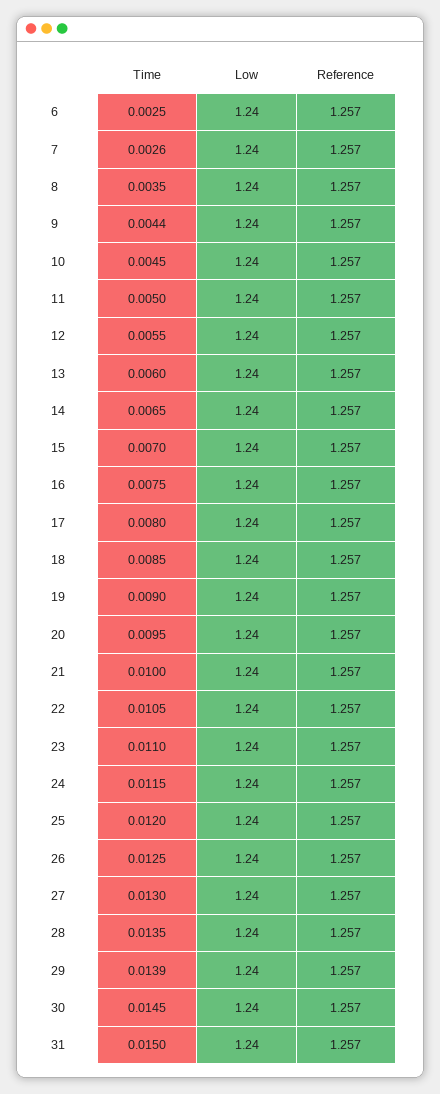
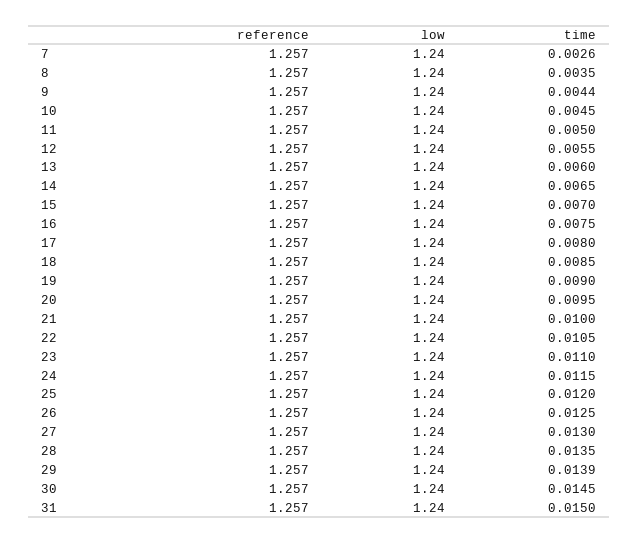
Time, 6: 0.0025 -> none
Low, 6: 1.24 -> none
Reference, 6: 1.257 -> none

